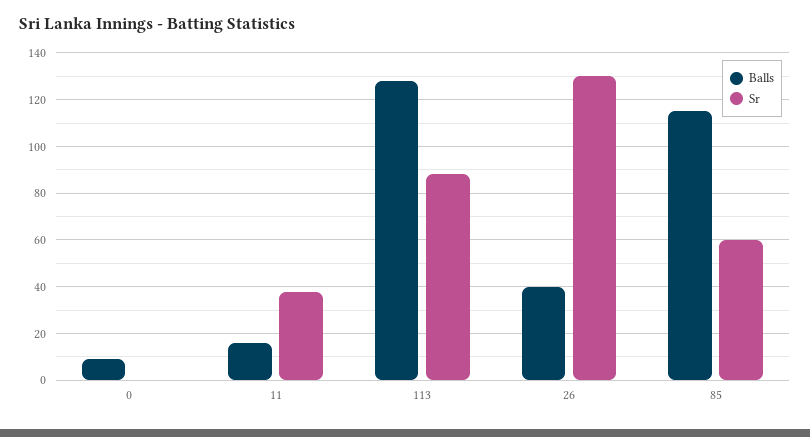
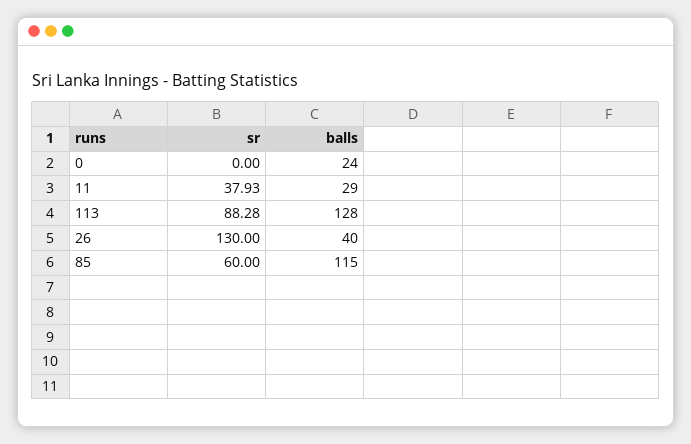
Balls, 0: 10 -> 24
Balls, 11: 15 -> 29

